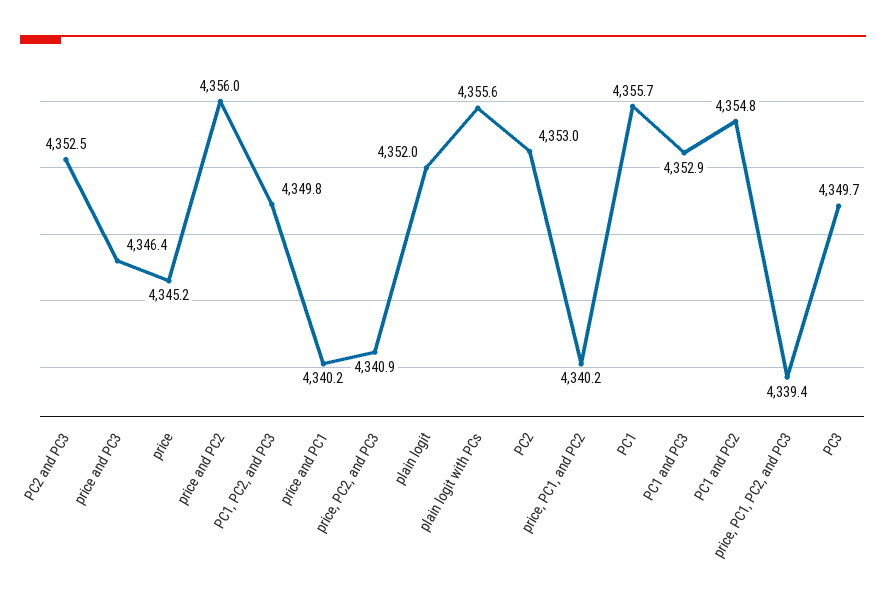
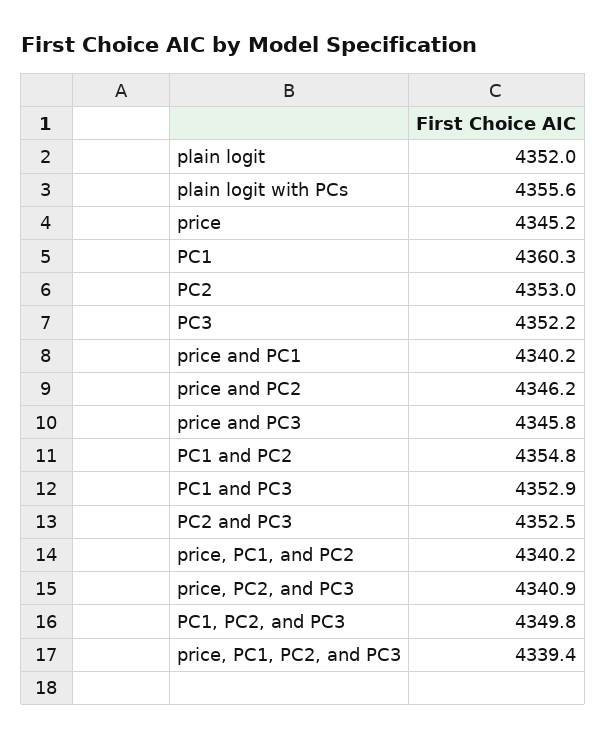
price and PC3: 4346.4 -> 4345.8
price and PC2: 4356 -> 4346.2
PC1: 4355.7 -> 4360.3
PC3: 4349.7 -> 4352.2

